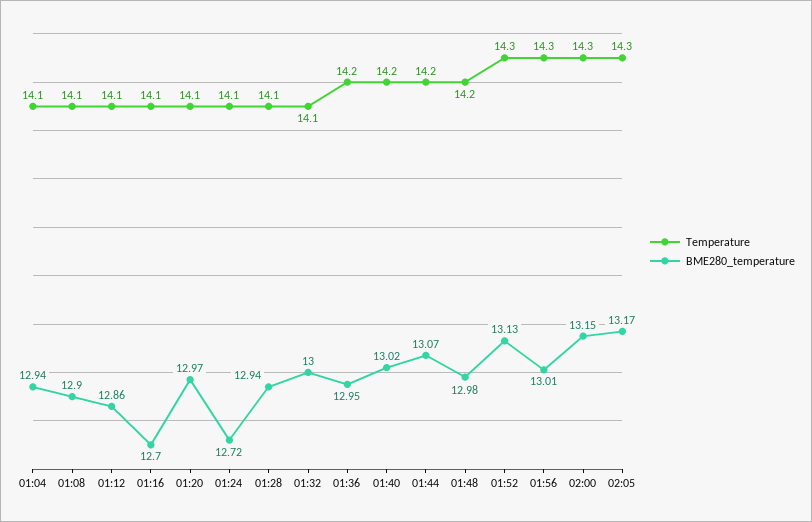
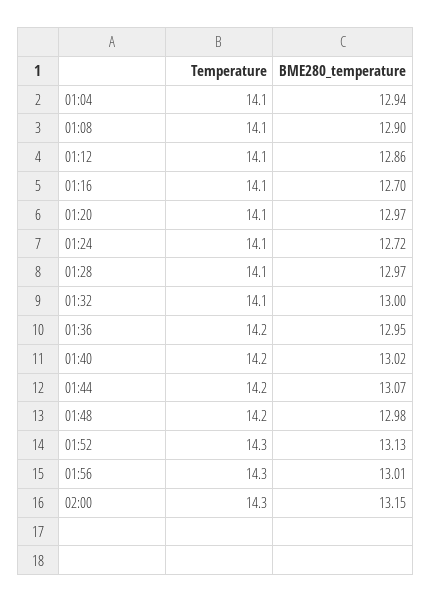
BME280_temperature, 01:28: 12.94 -> 12.97
Temperature, 02:05: 14.3 -> none
BME280_temperature, 02:05: 13.17 -> none

